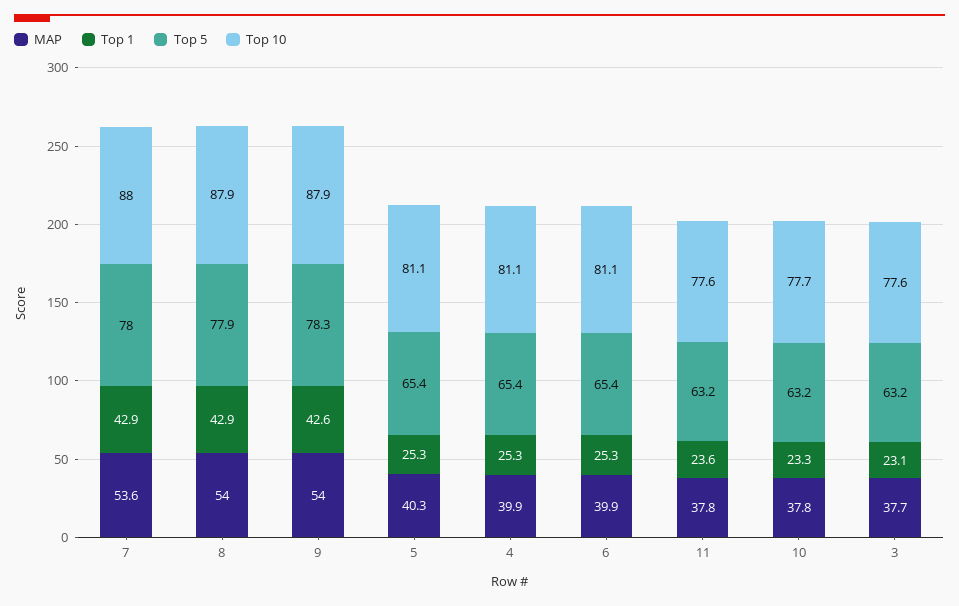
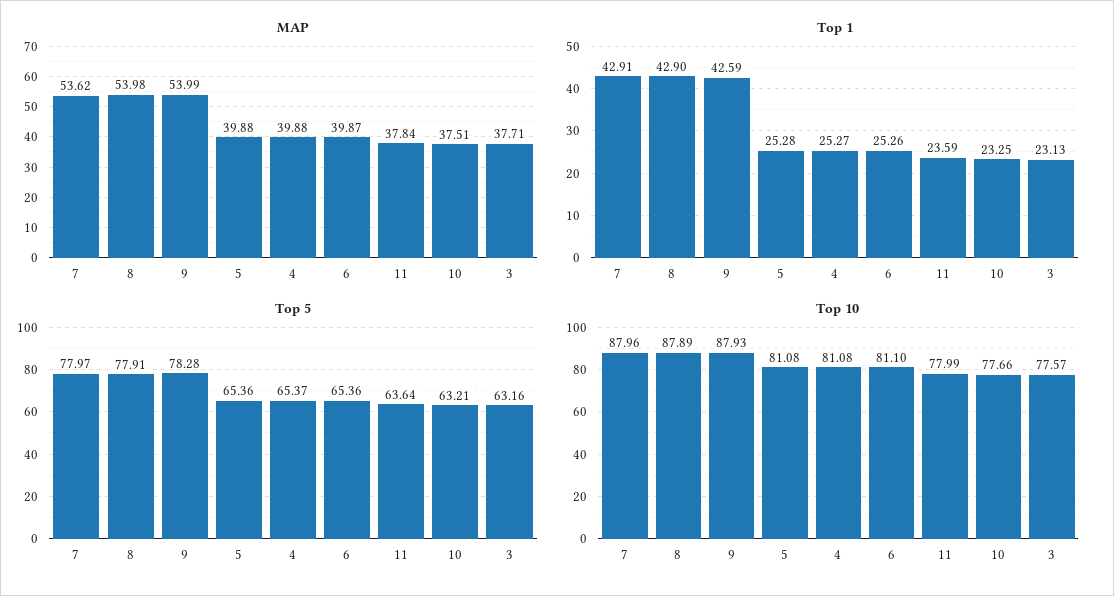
MAP, 5: 40.3 -> 39.88
Top 5, 11: 63.2 -> 63.64
Top 10, 11: 77.6 -> 77.99
MAP, 10: 37.8 -> 37.51

